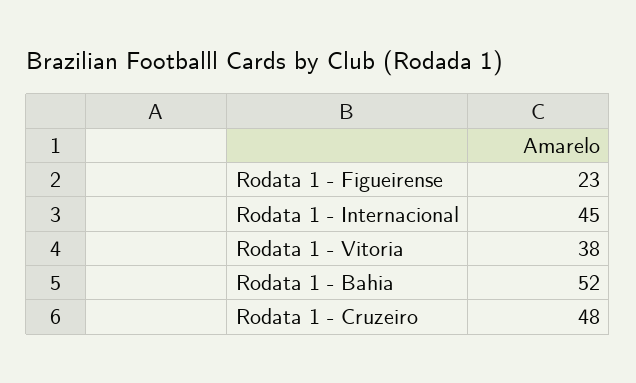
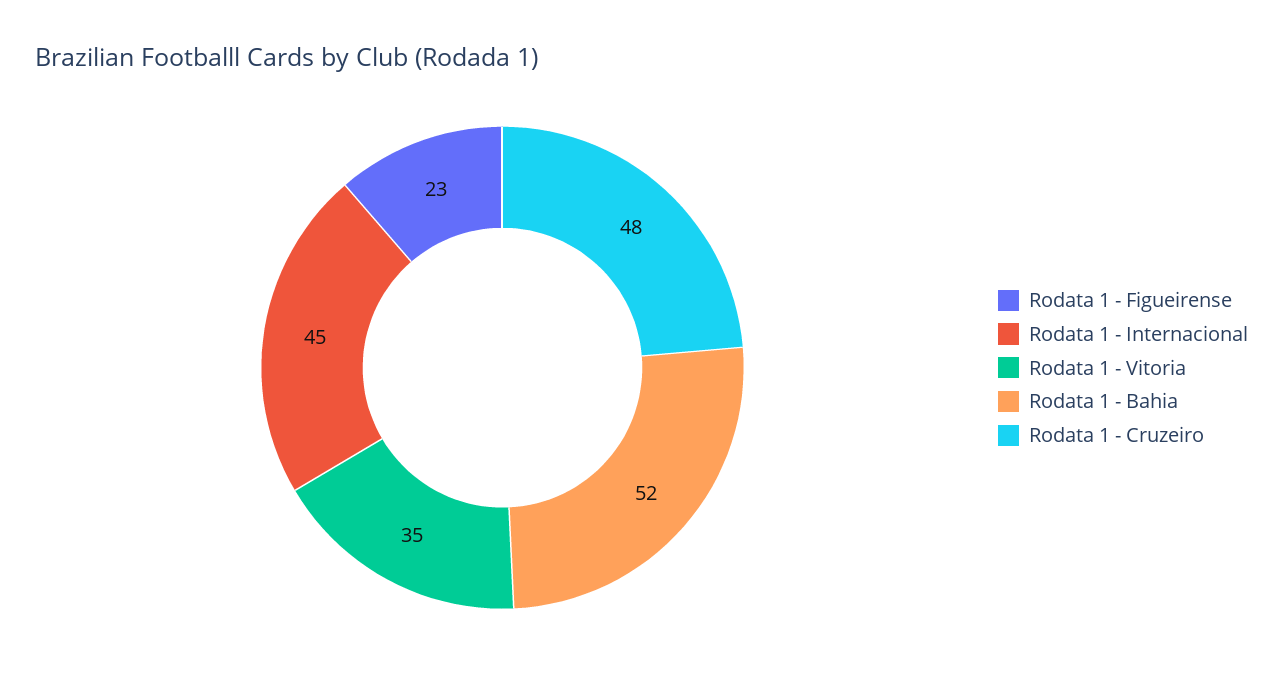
Rodata 1 - Vitoria: 38 -> 35

